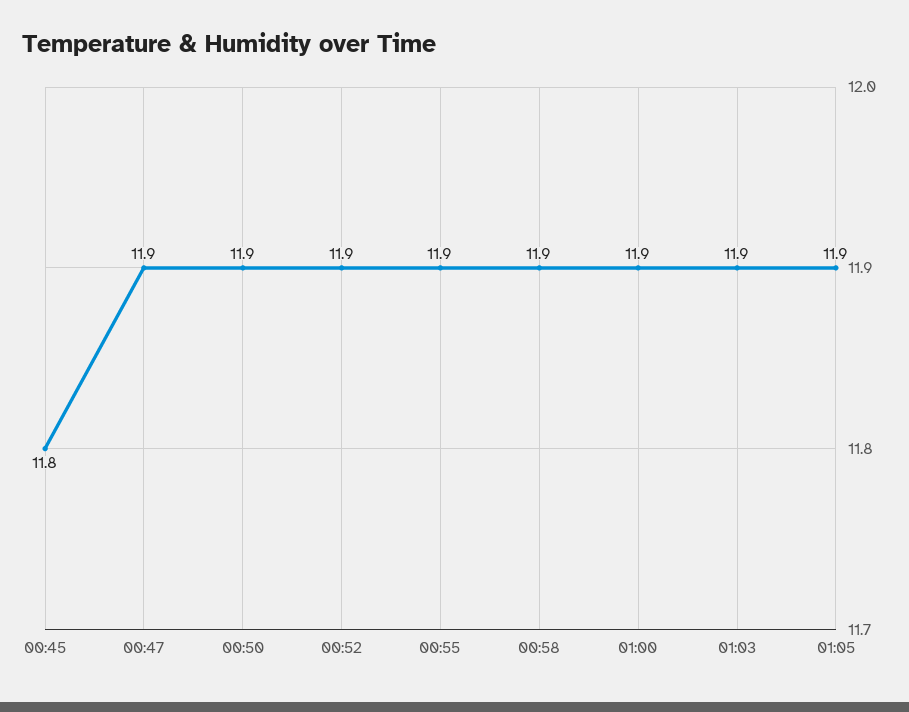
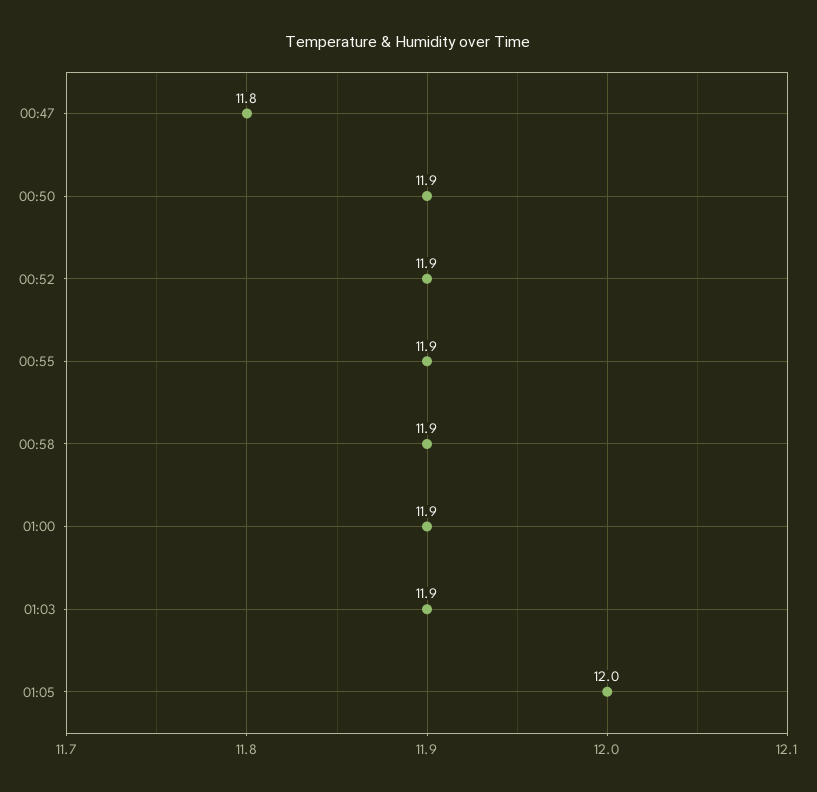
00:45: 11.8 -> none
00:47: 11.9 -> 11.8
01:05: 11.9 -> 12

